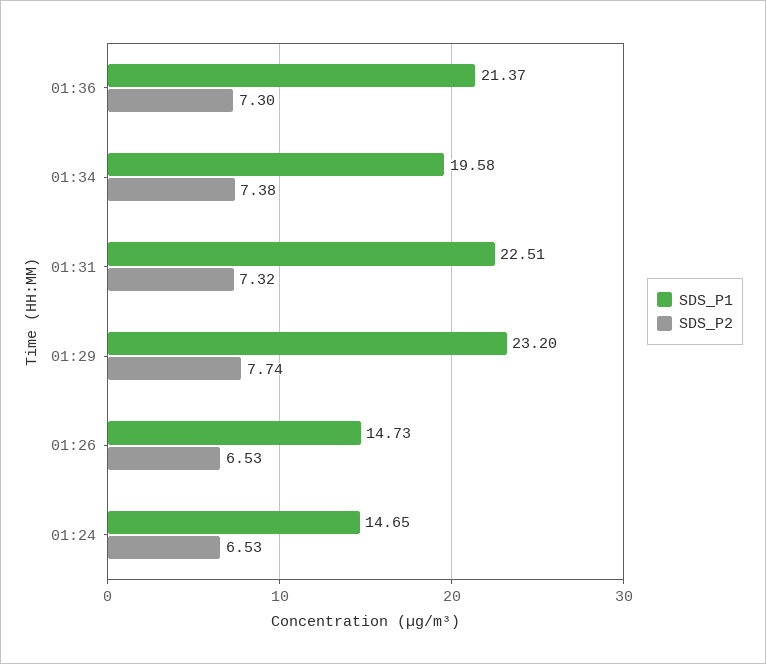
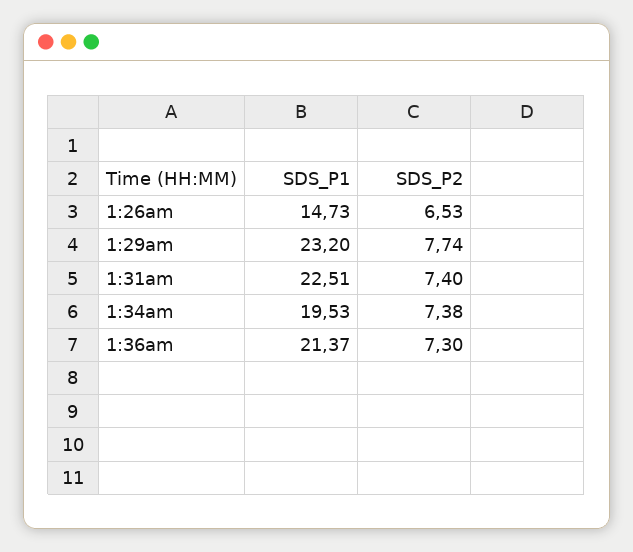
SDS_P1, 01:34: 19.58 -> 19.53
SDS_P2, 01:31: 7.32 -> 7.4
SDS_P1, 01:24: 14.65 -> none
SDS_P2, 01:24: 6.53 -> none

